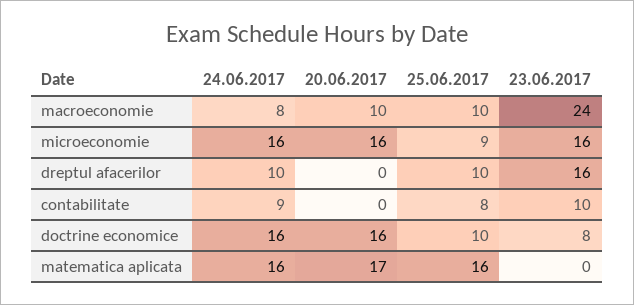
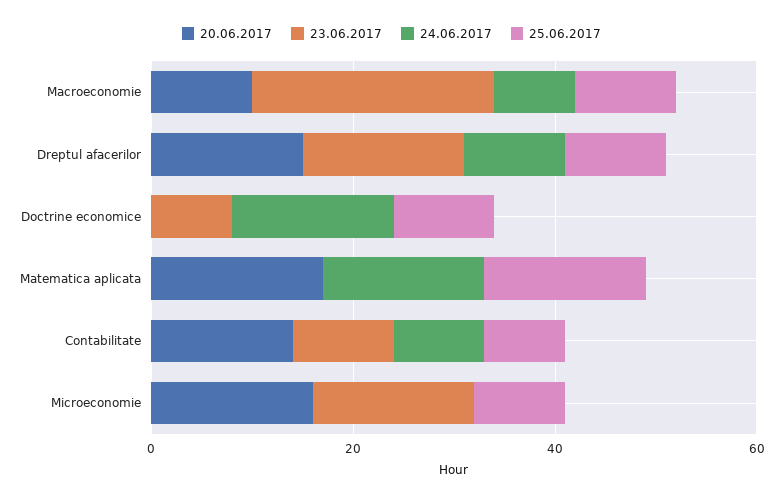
24.06.2017, microeconomie: 16 -> 0
20.06.2017, dreptul afacerilor: 0 -> 15
20.06.2017, contabilitate: 0 -> 15
20.06.2017, doctrine economice: 16 -> 0

